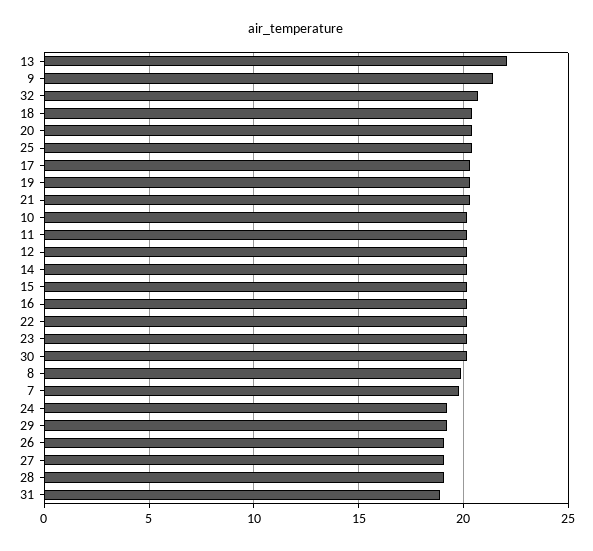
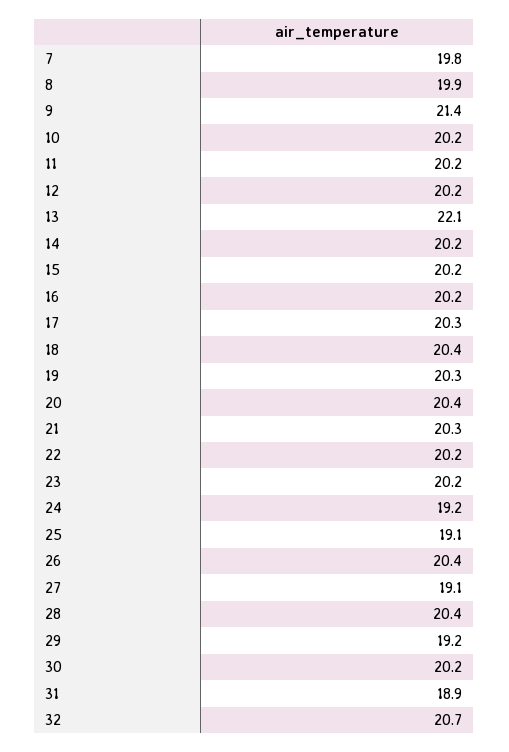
25: 20.5 -> 19.1
26: 19 -> 20.4
28: 19 -> 20.4

